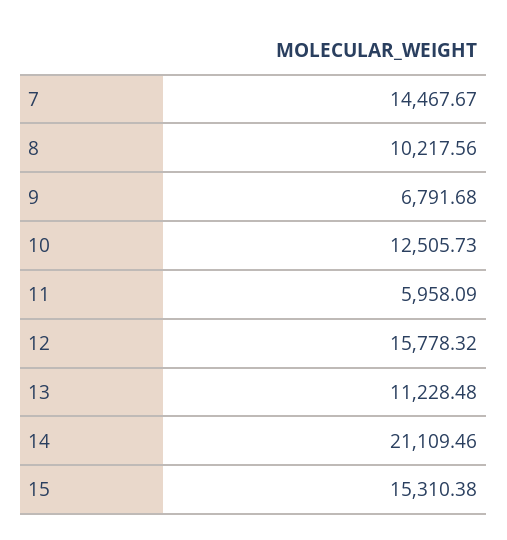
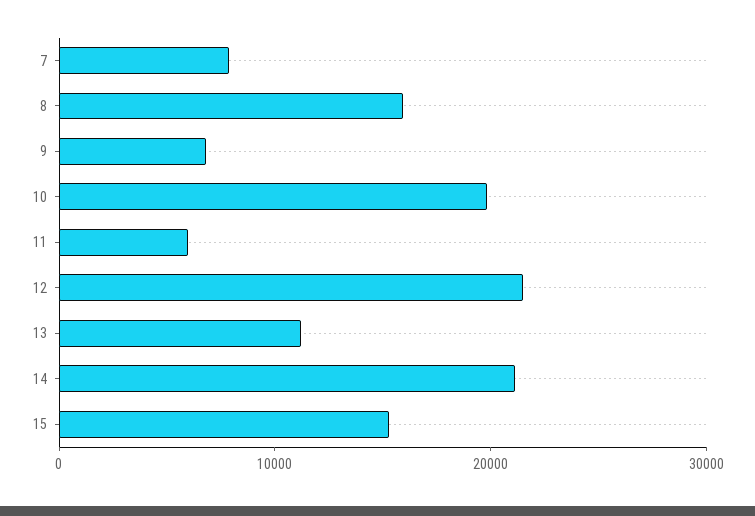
7: 14467.67 -> 8000
8: 10217.56 -> 16000
10: 12505.73 -> 20000
12: 15778.32 -> 22000

